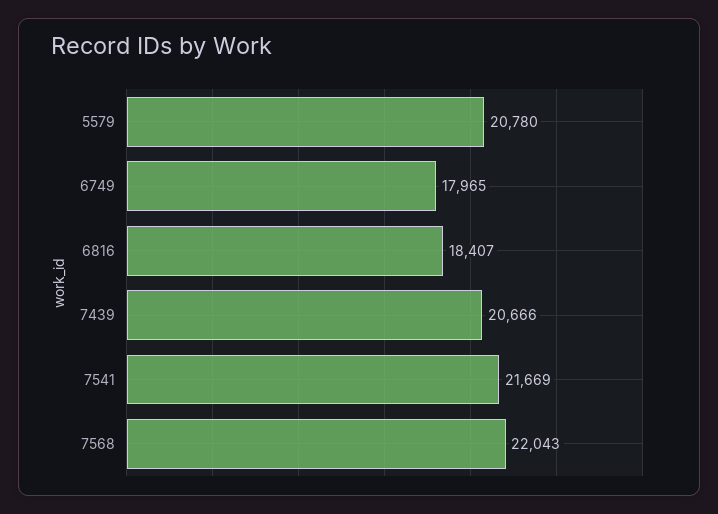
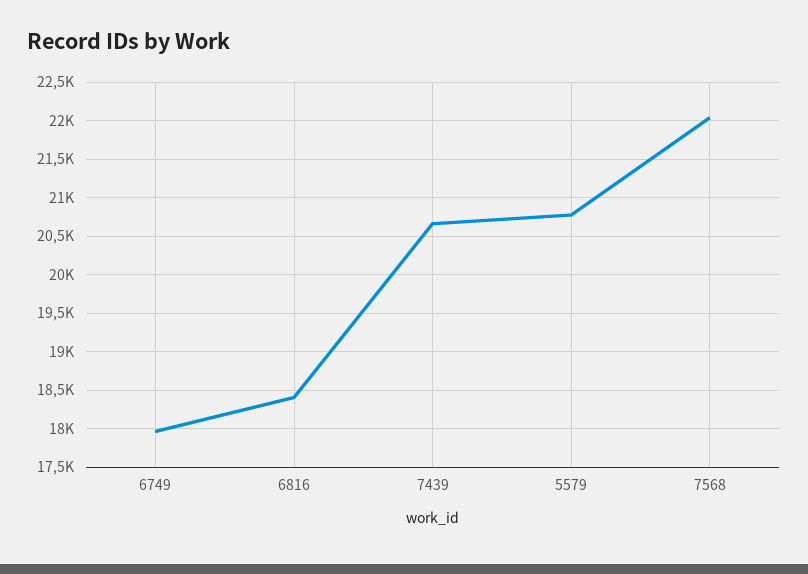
7541: 21669 -> none

